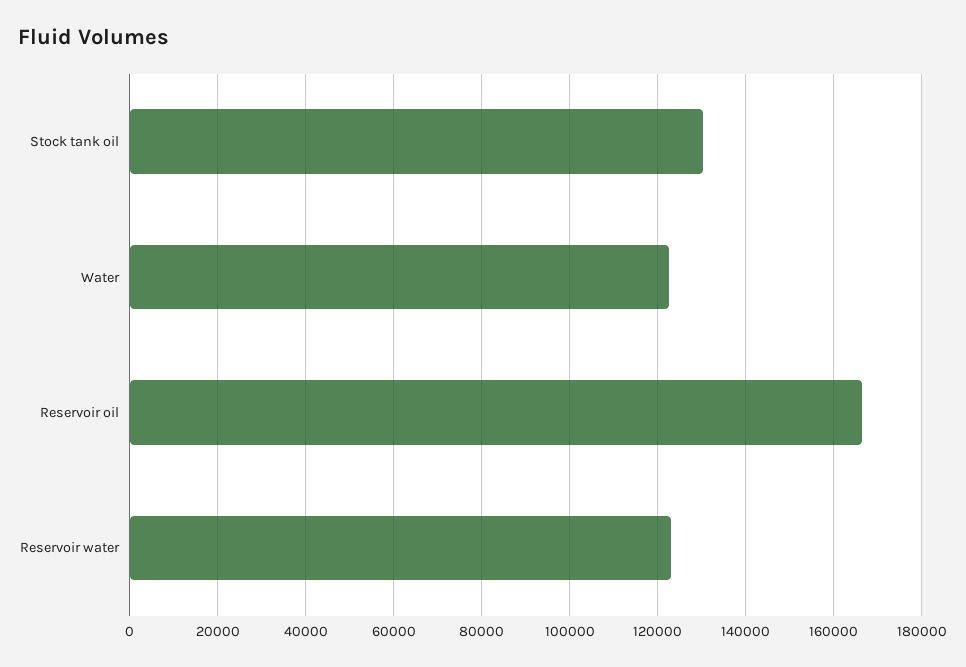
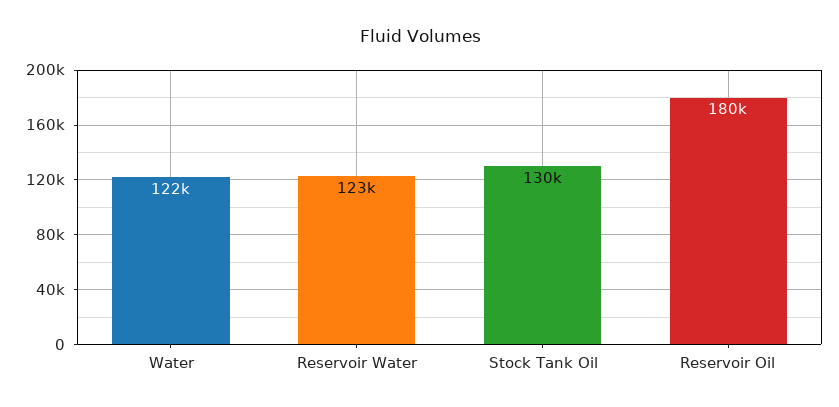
Reservoir oil: 166000 -> 180000

